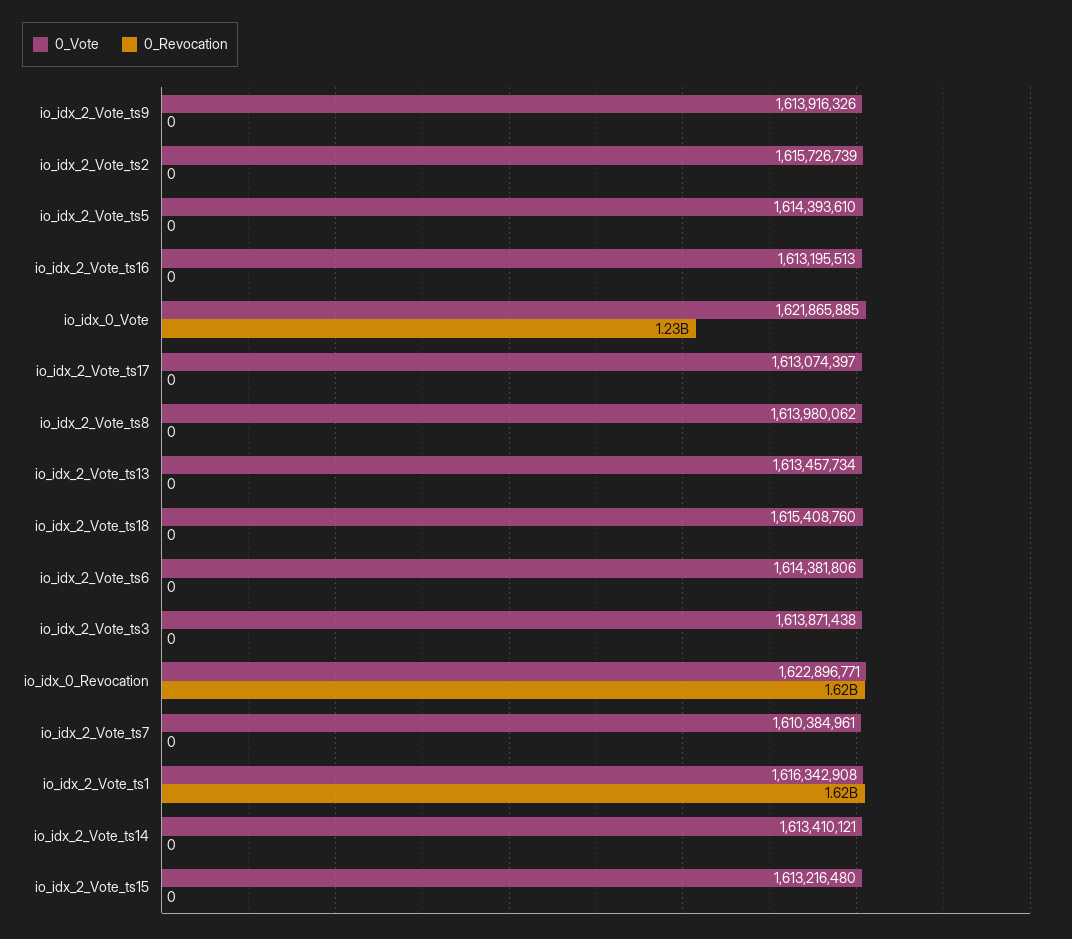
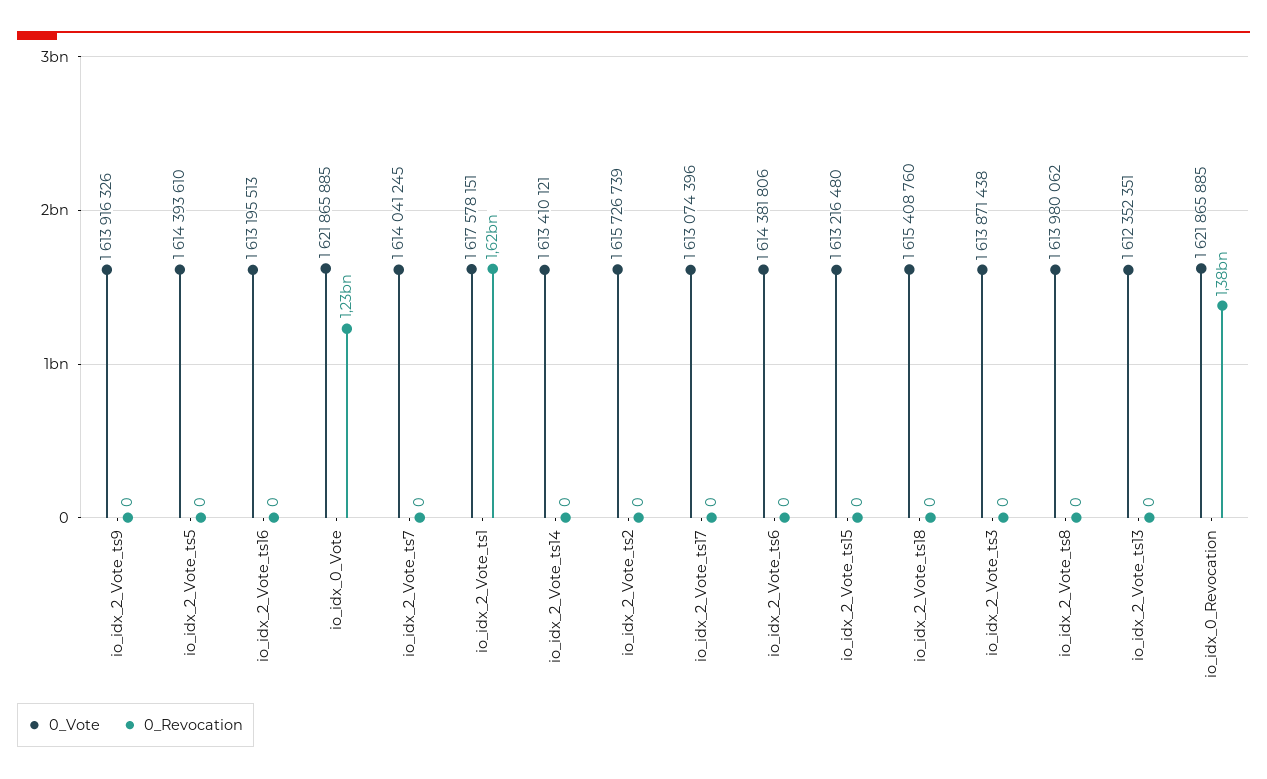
0_Vote, io_idx_2_Vote_ts17: 1613074397 -> 1613074396
0_Vote, io_idx_2_Vote_ts13: 1613457734 -> 1612352351
0_Vote, io_idx_0_Revocation: 1622896771 -> 1621865885
0_Revocation, io_idx_0_Revocation: 1620000000 -> 1380000000
0_Vote, io_idx_2_Vote_ts7: 1610384961 -> 1614041245
0_Vote, io_idx_2_Vote_ts1: 1616342908 -> 1617578151

